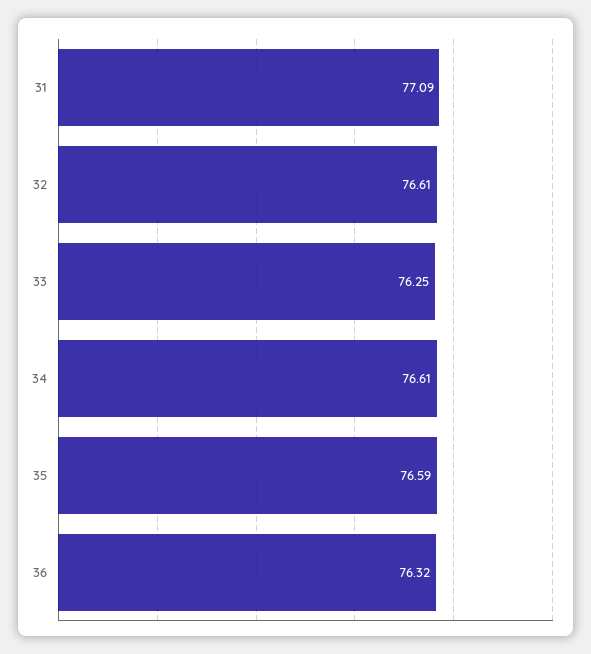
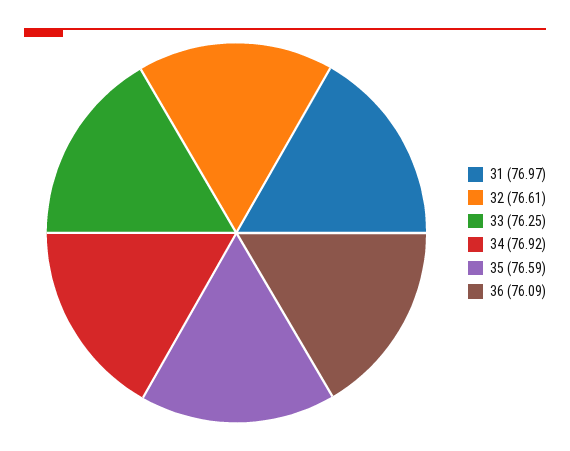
31: 77.09 -> 76.97
34: 76.61 -> 76.92
36: 76.32 -> 76.09

